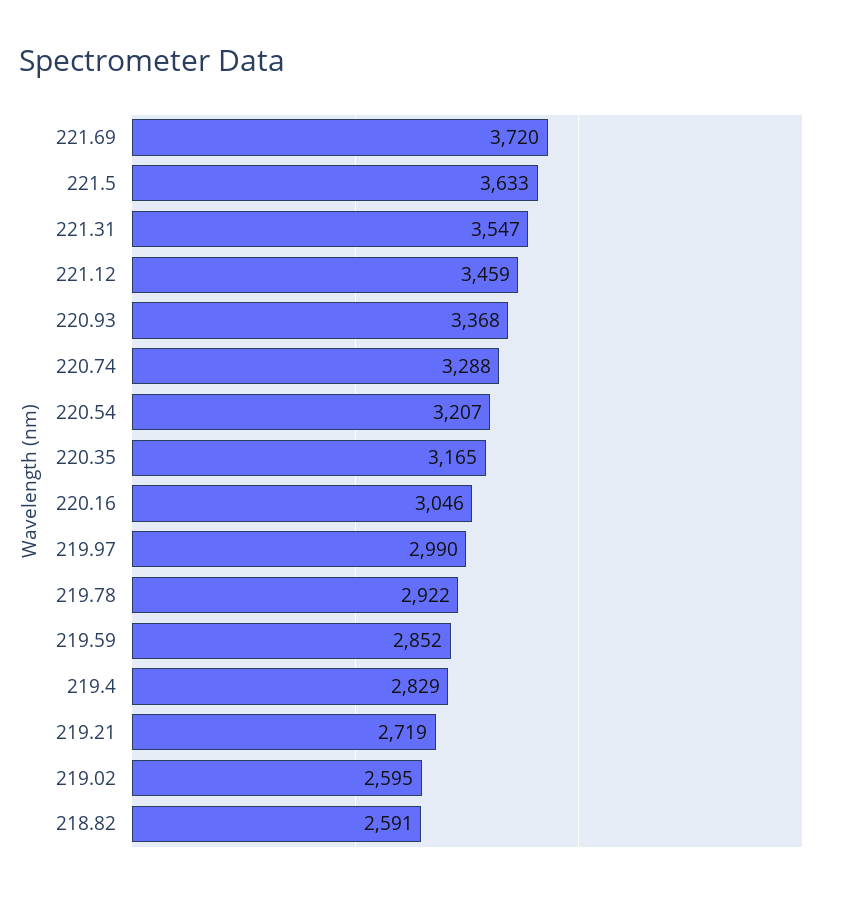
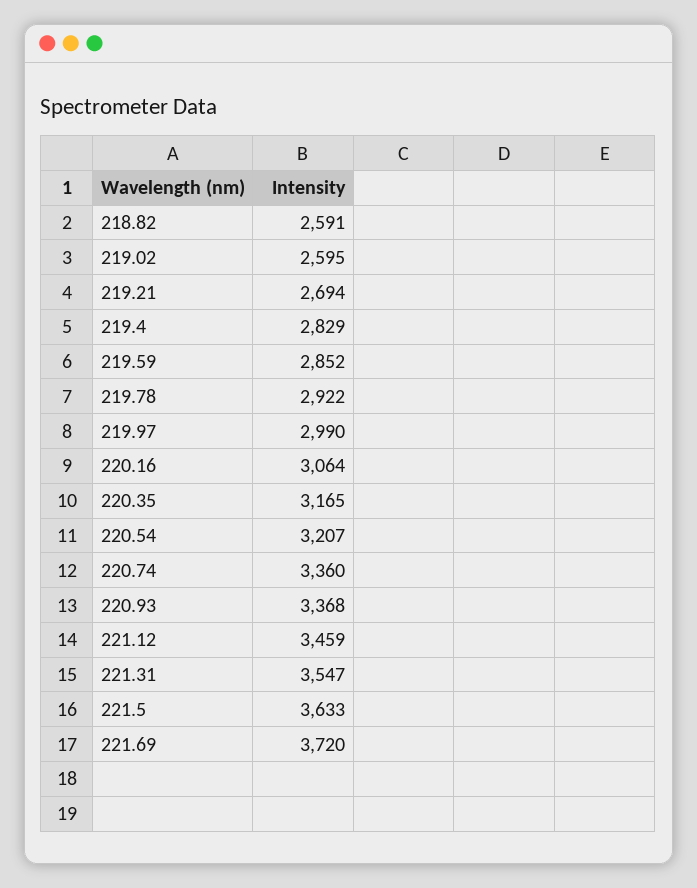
220.74: 3288 -> 3360
220.16: 3046 -> 3064
219.21: 2719 -> 2694

